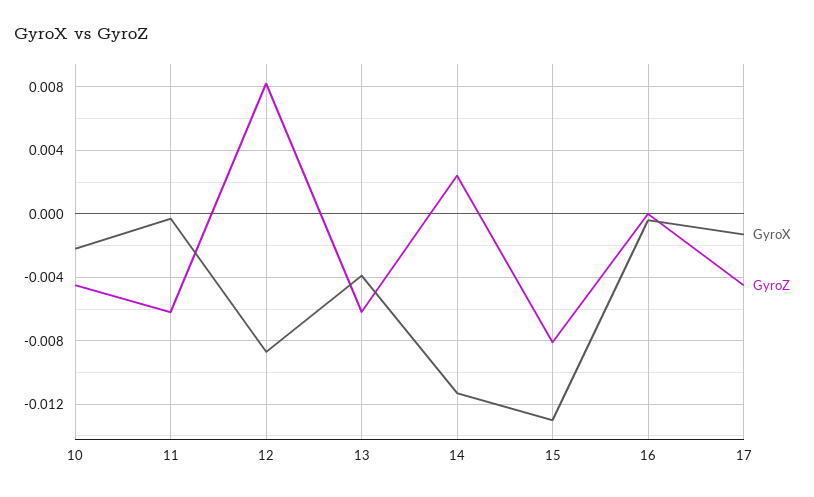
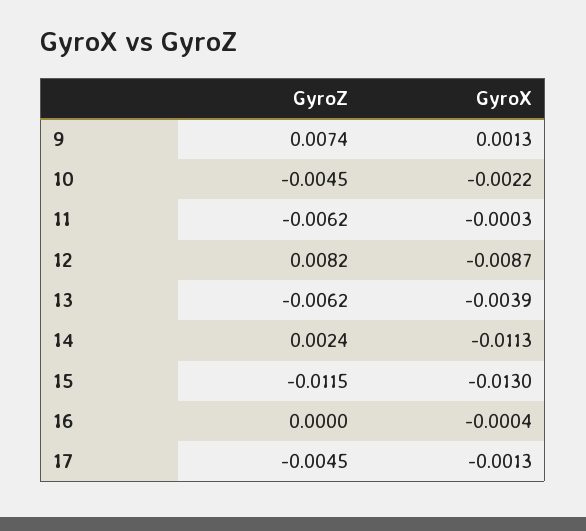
GyroZ, 15: -0.008 -> -0.0115
GyroZ, 9: none -> 0.0074
GyroX, 9: none -> 0.0013

